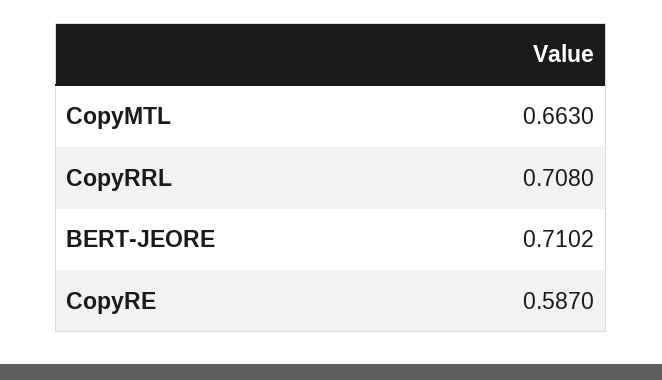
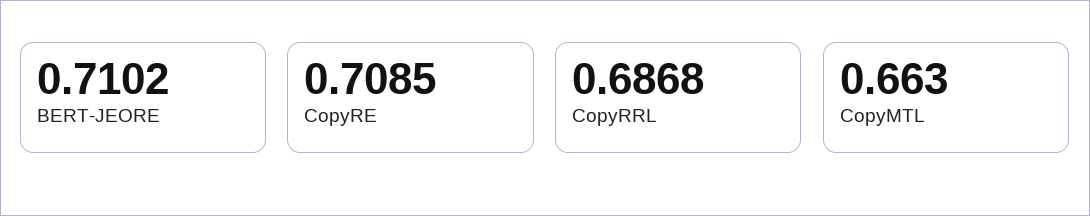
CopyRRL: 0.708 -> 0.6868
CopyRE: 0.587 -> 0.7085

